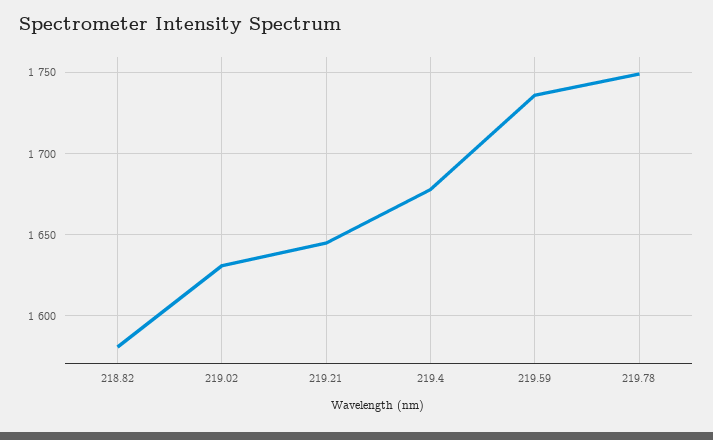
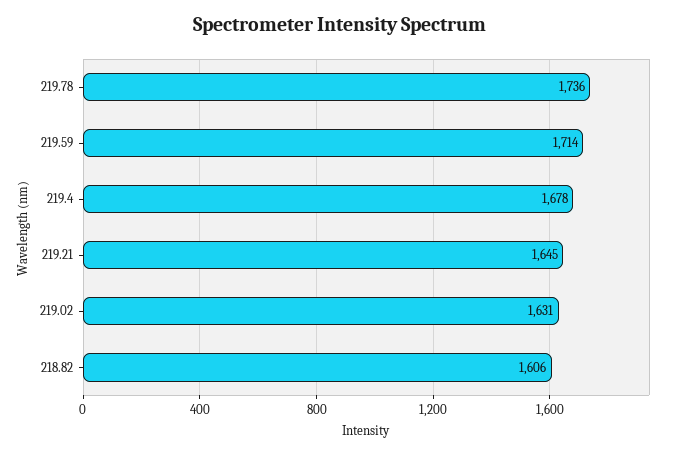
218.82: 1580 -> 1606
219.59: 1735 -> 1714
219.78: 1750 -> 1736

